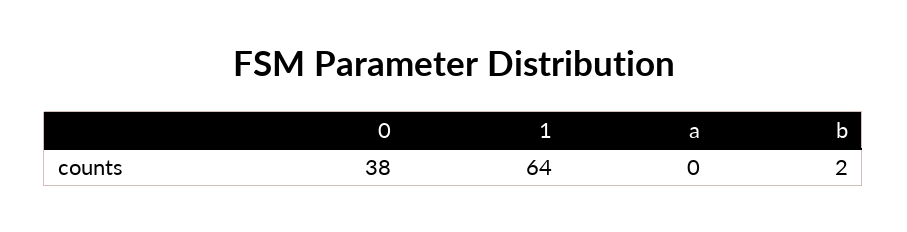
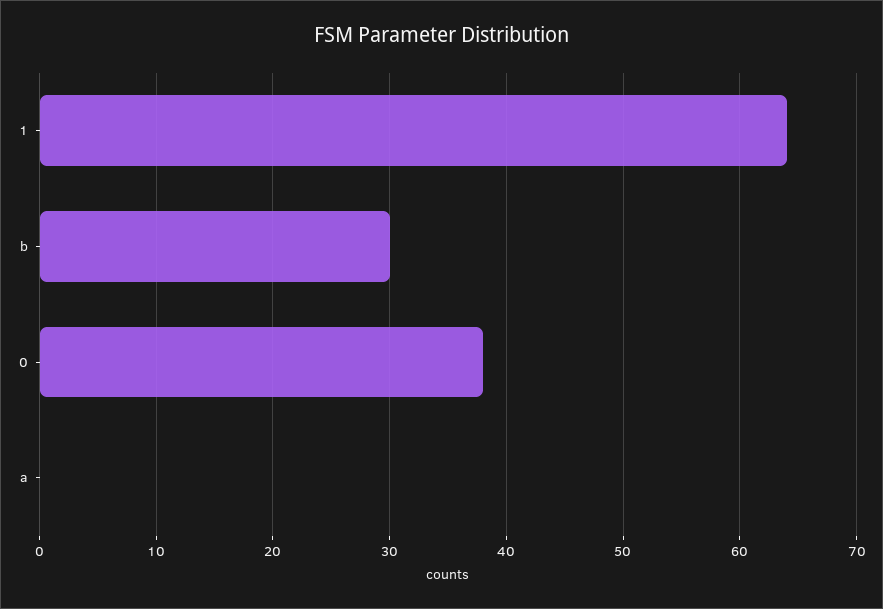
b: 2 -> 30

